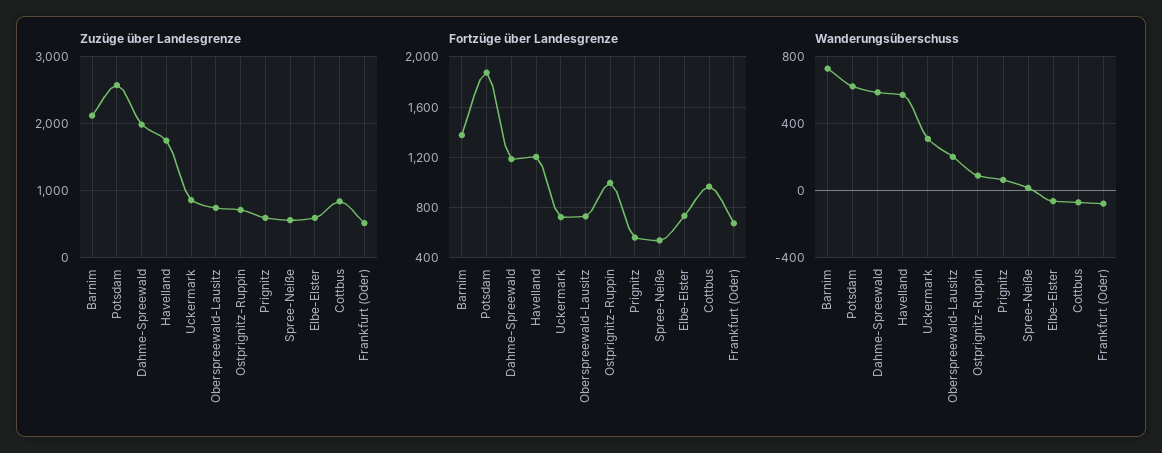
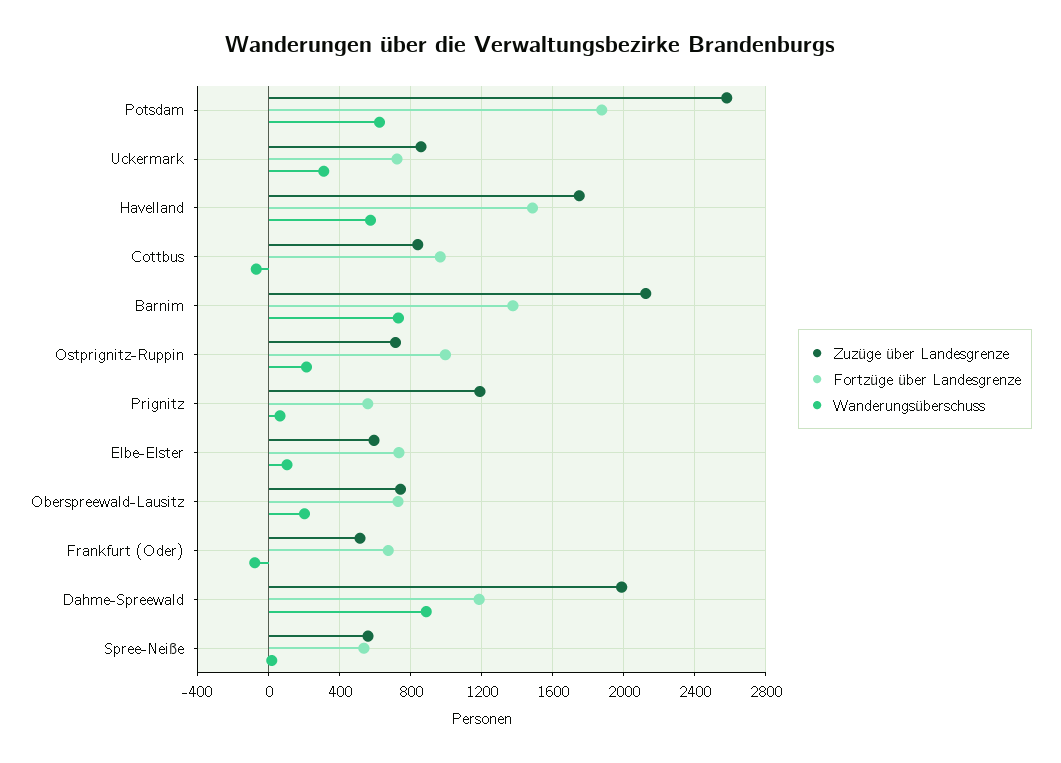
Zuzüge über Landesgrenze, Prignitz: 600 -> 1200
Fortzüge über Landesgrenze, Havelland: 1200 -> 1500
Wanderungsüberschuss, Dahme-Spreewald: 600 -> 900
Wanderungsüberschuss, Ostprignitz-Ruppin: 100 -> 200
Wanderungsüberschuss, Elbe-Elster: -50 -> 100

